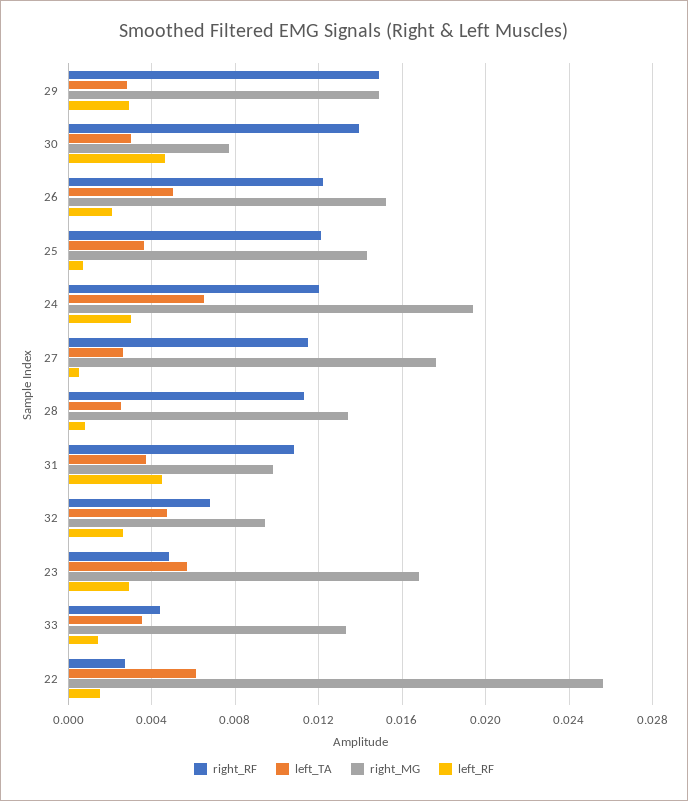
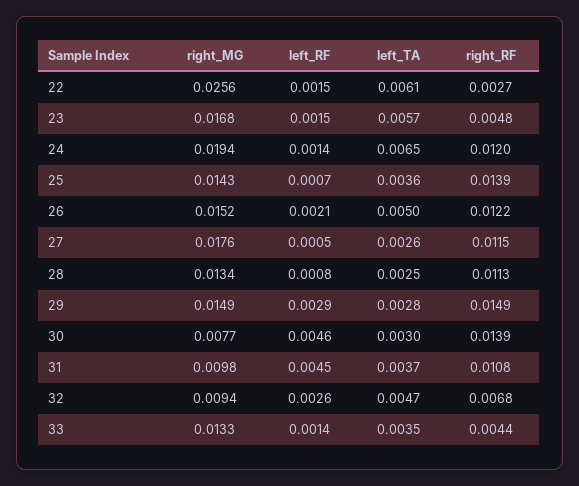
right_RF, 25: 0.012 -> 0.0139
left_RF, 24: 0.003 -> 0.0014
left_RF, 23: 0.003 -> 0.0015

